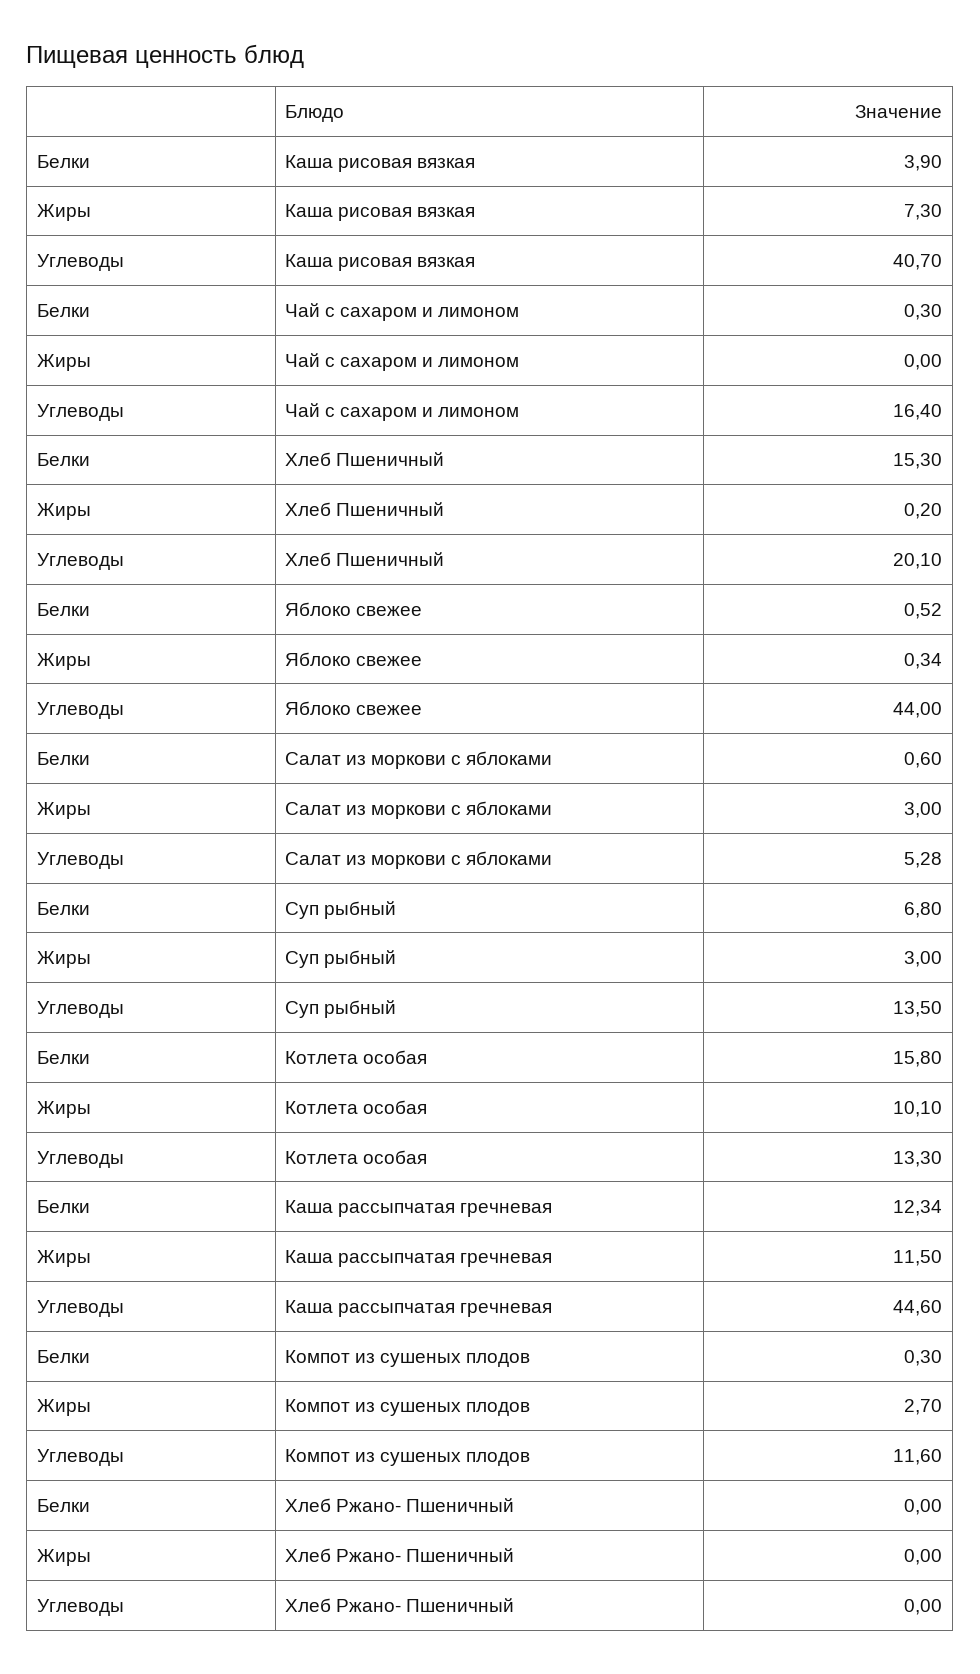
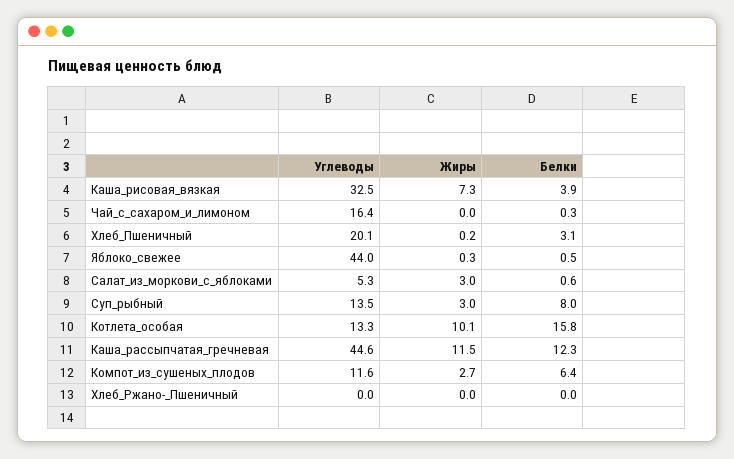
Углеводы, Каша рисовая вязкая: 40.7 -> 32.5
Белки, Хлеб Пшеничный: 15.3 -> 3.1
Белки, Суп рыбный: 6.8 -> 8
Белки, Компот из сушеных плодов: 0.3 -> 6.4

